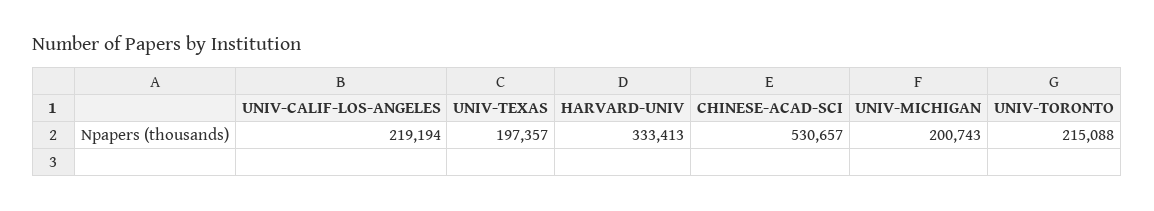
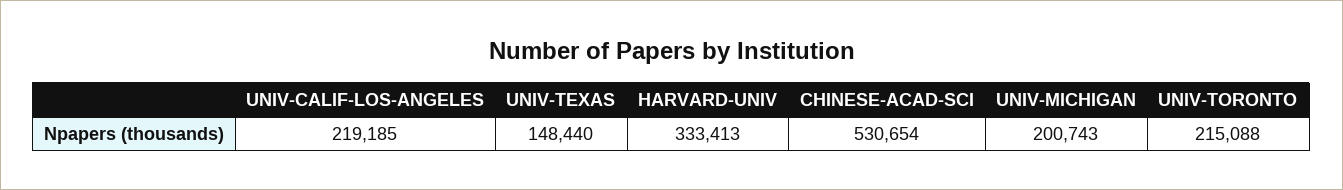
UNIV-CALIF-LOS-ANGELES: 219194 -> 219185
UNIV-TEXAS: 197357 -> 148440
CHINESE-ACAD-SCI: 530657 -> 530654

